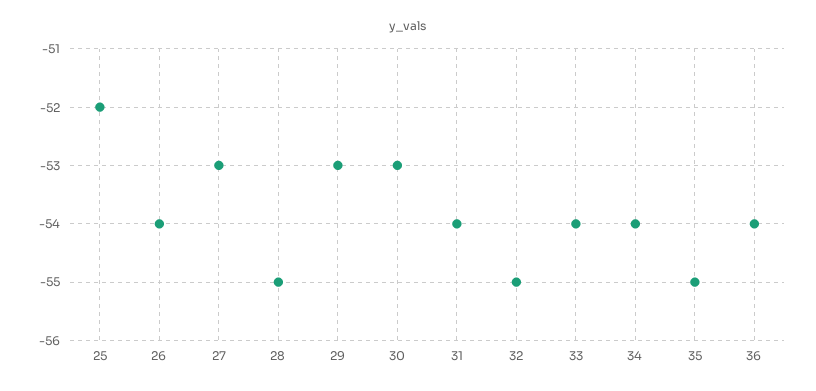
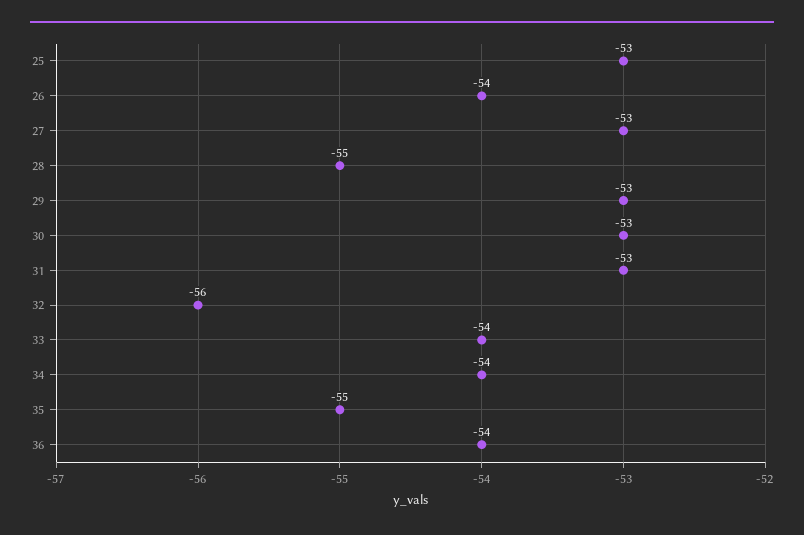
25: -52 -> -53
31: -54 -> -53
32: -55 -> -56

